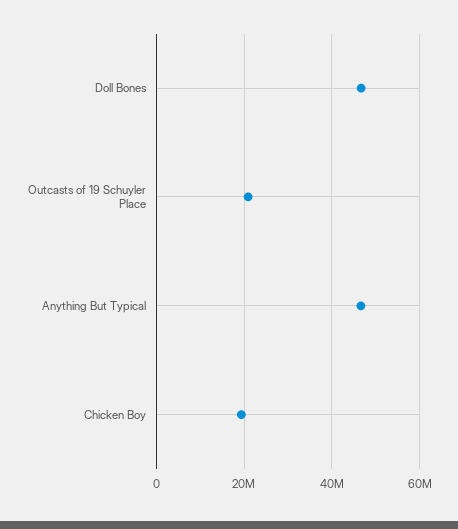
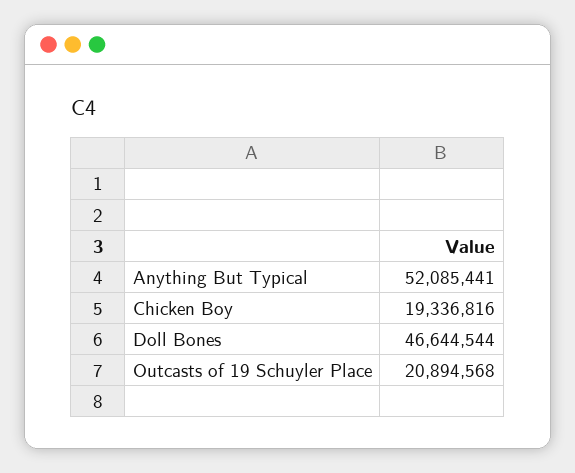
Anything But Typical: 46000000 -> 52085441

